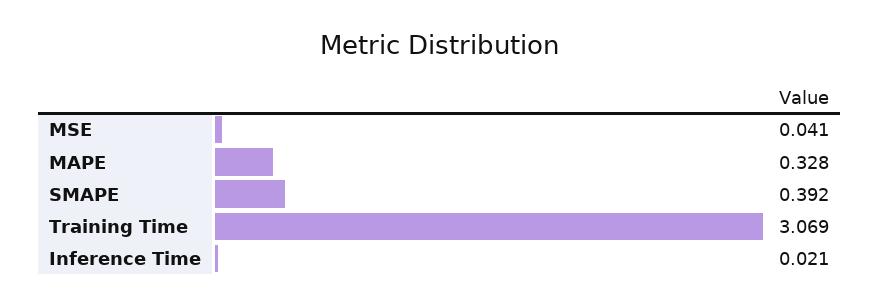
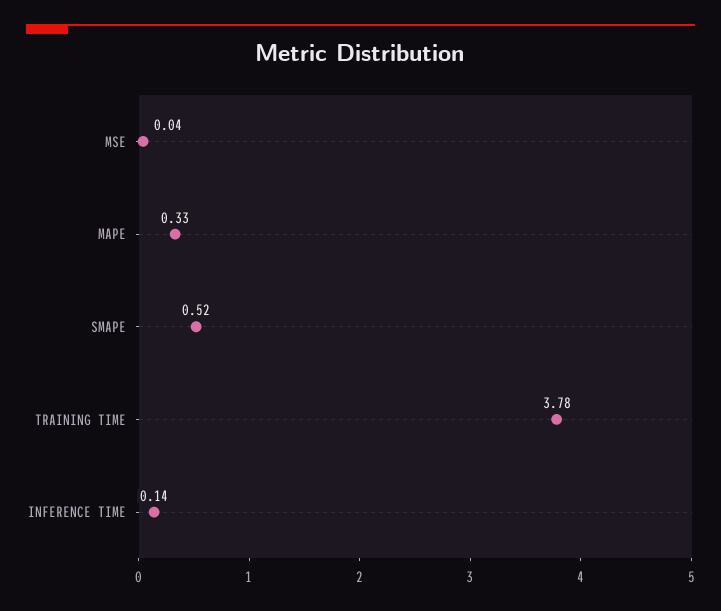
SMAPE: 0.392 -> 0.52
Training Time: 3.069 -> 3.78
Inference Time: 0.021 -> 0.14

